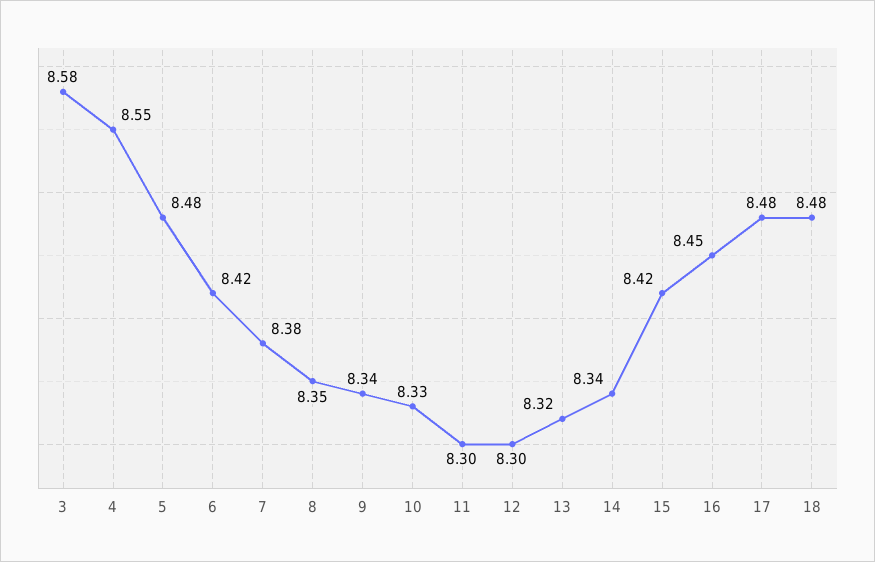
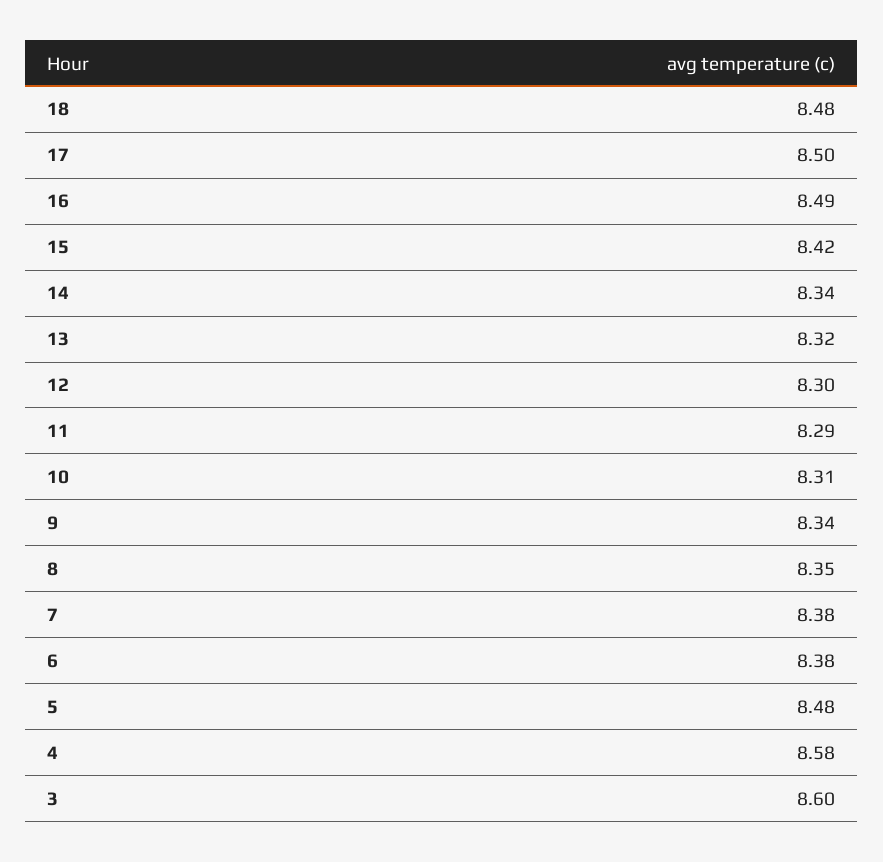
3: 8.58 -> 8.6
4: 8.55 -> 8.58
6: 8.42 -> 8.38
10: 8.33 -> 8.31
11: 8.3 -> 8.29
16: 8.45 -> 8.49
17: 8.48 -> 8.5

